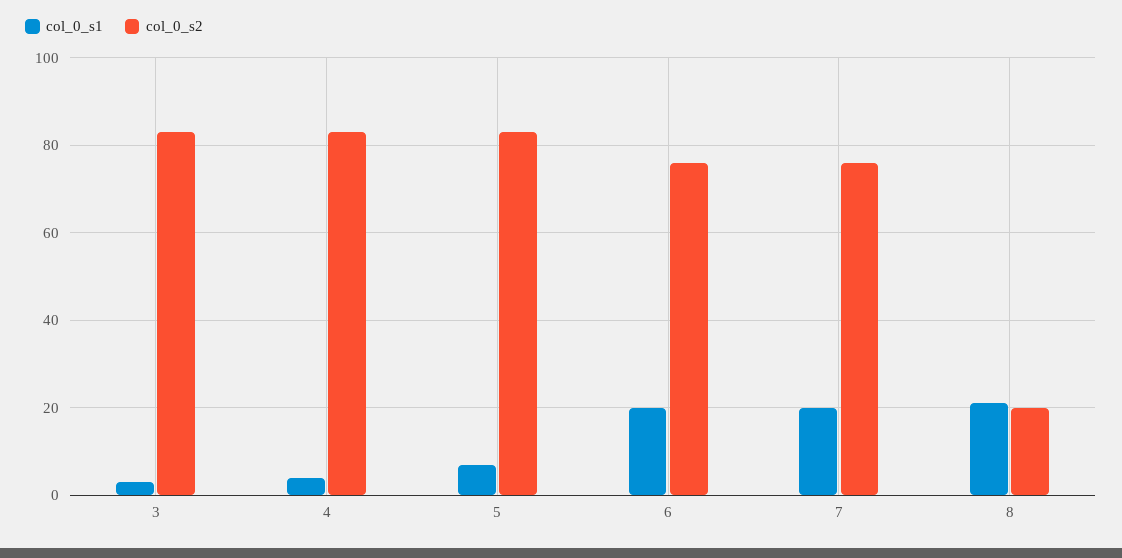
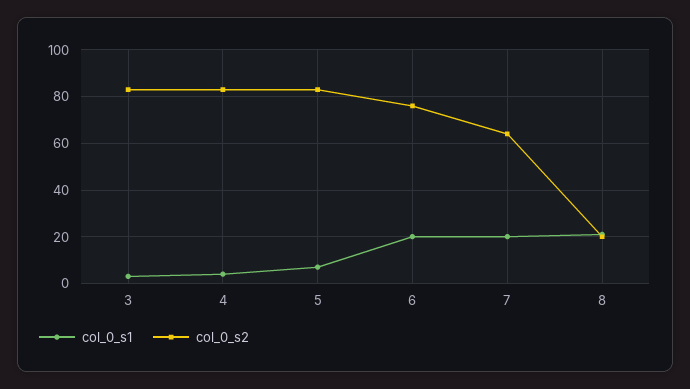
col_0_s2, 7: 75 -> 65

